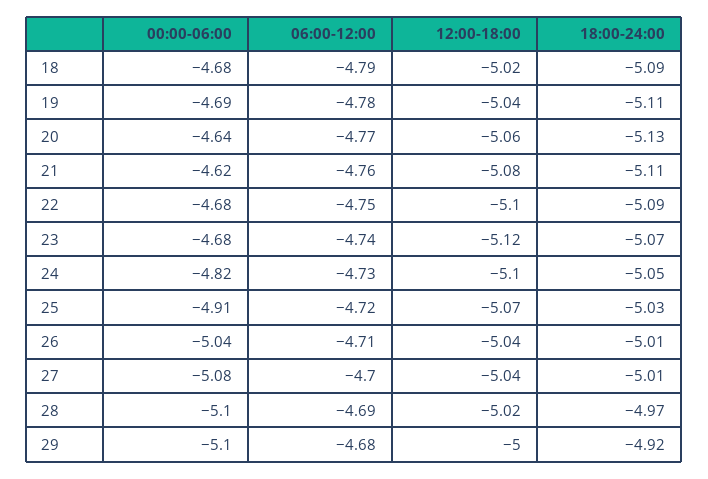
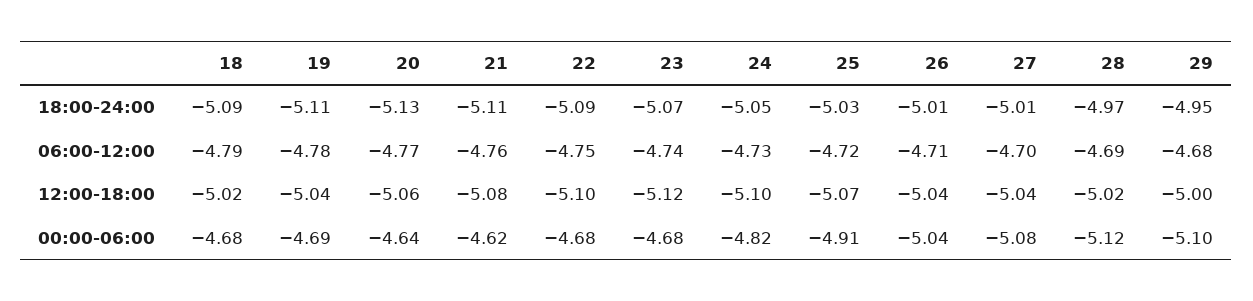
00:00-06:00, 28: -5.1 -> -5.12
18:00-24:00, 29: -4.92 -> -4.95

